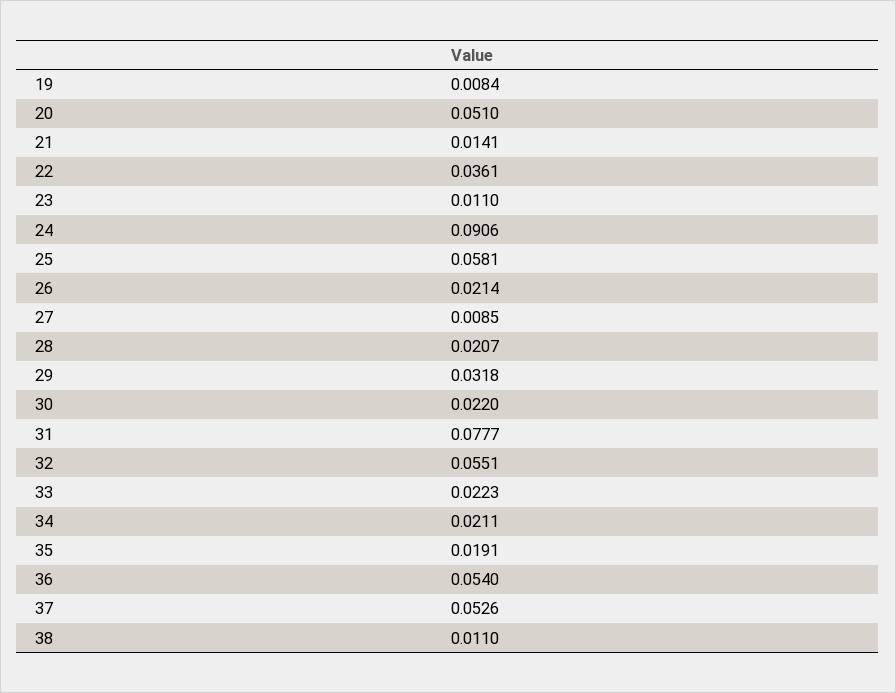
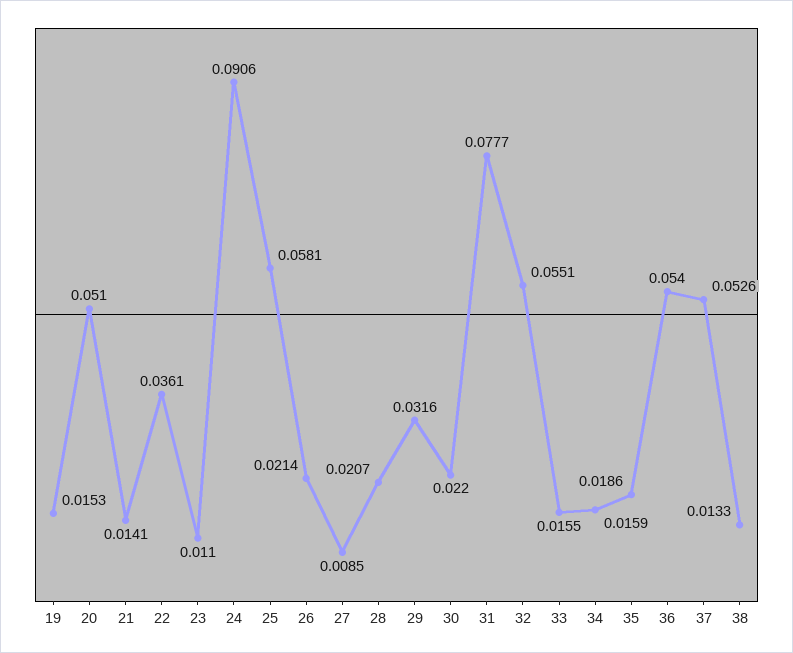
19: 0.0084 -> 0.0153
29: 0.0318 -> 0.0316
33: 0.0223 -> 0.0155
34: 0.0211 -> 0.0159
35: 0.0191 -> 0.0186
38: 0.011 -> 0.0133

